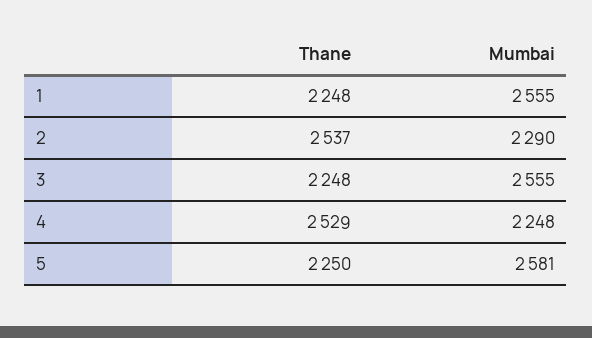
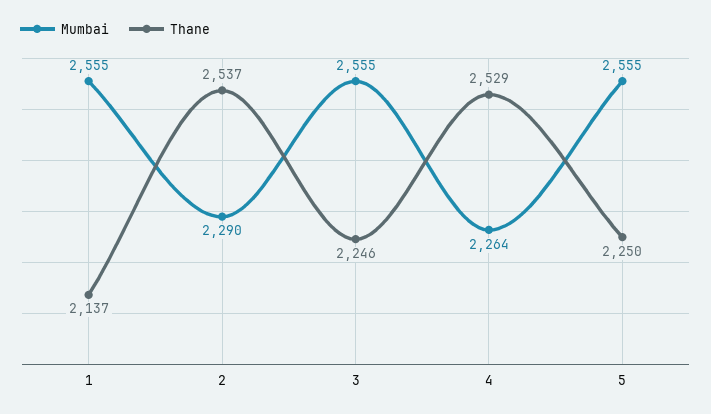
Thane, 1: 2248 -> 2137
Thane, 3: 2248 -> 2246
Mumbai, 4: 2248 -> 2264
Mumbai, 5: 2581 -> 2555

